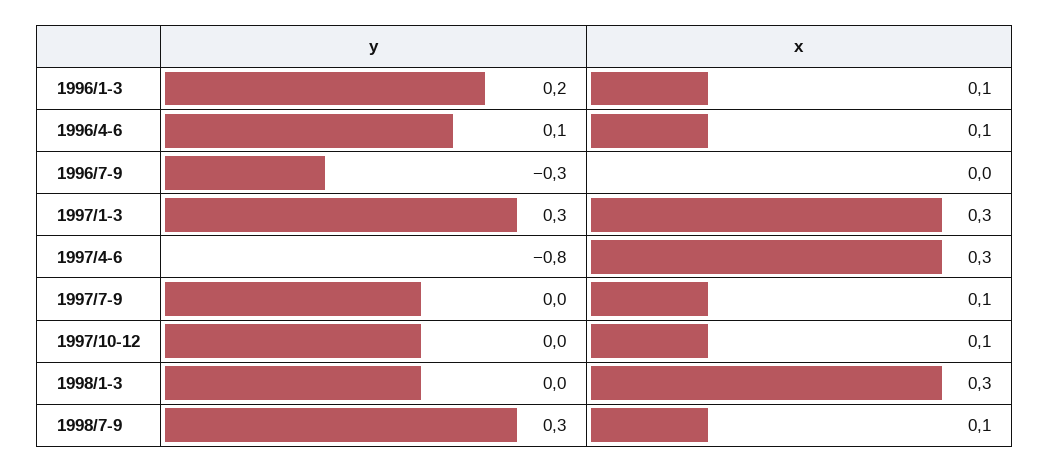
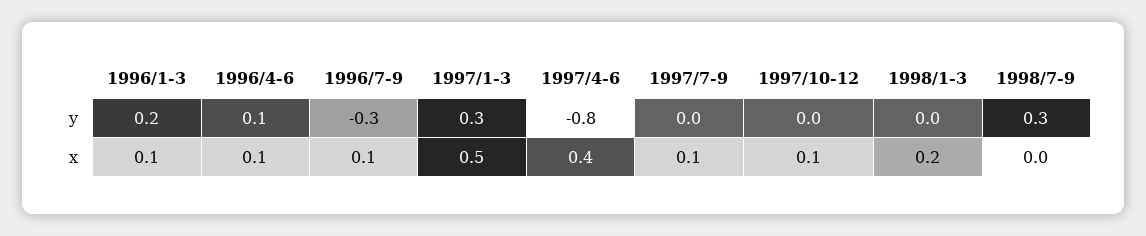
x, 1996/7-9: 0 -> 0.1
x, 1997/1-3: 0.3 -> 0.5
x, 1997/4-6: 0.3 -> 0.4
x, 1998/1-3: 0.3 -> 0.2
x, 1998/7-9: 0.1 -> 0

